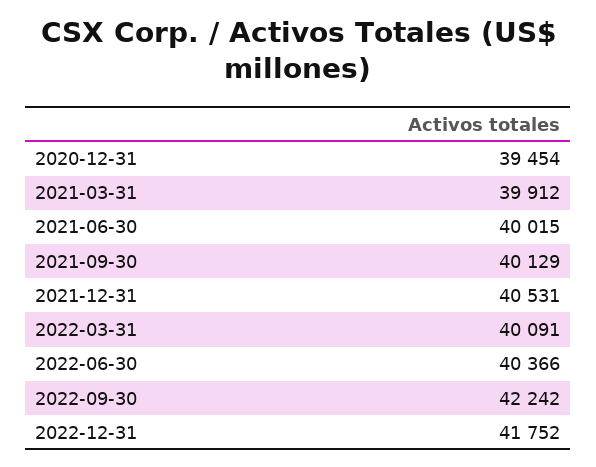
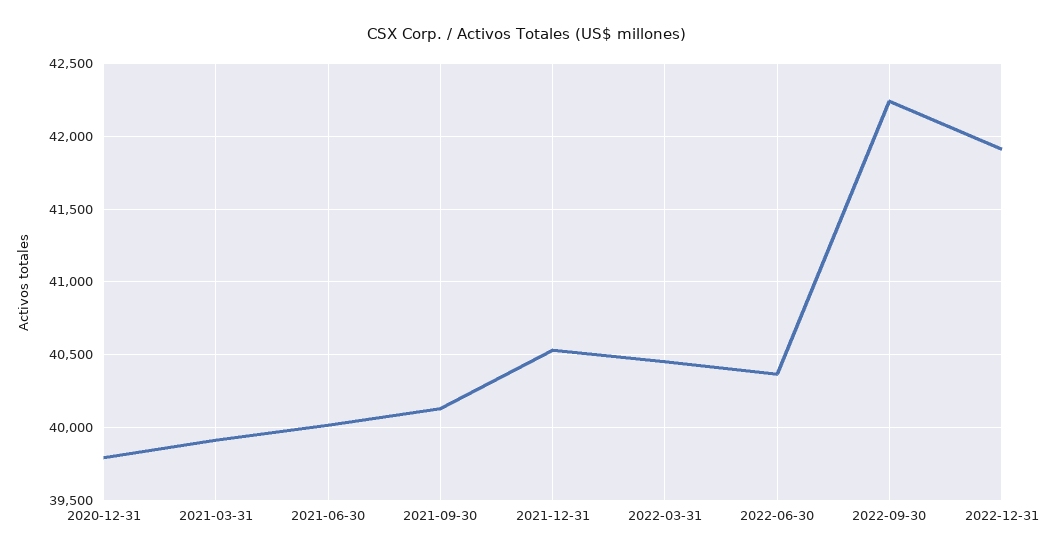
2020-12-31: 39454 -> 39800
2022-03-31: 40091 -> 40450
2022-12-31: 41752 -> 41900

